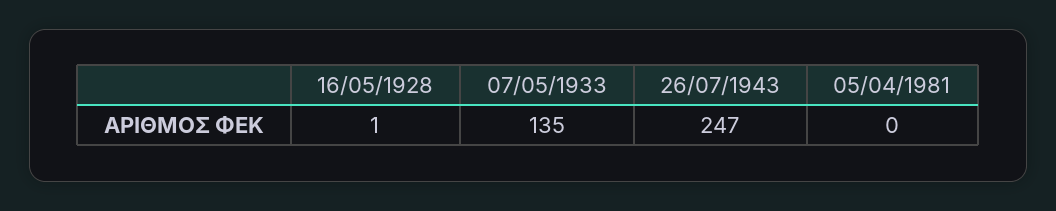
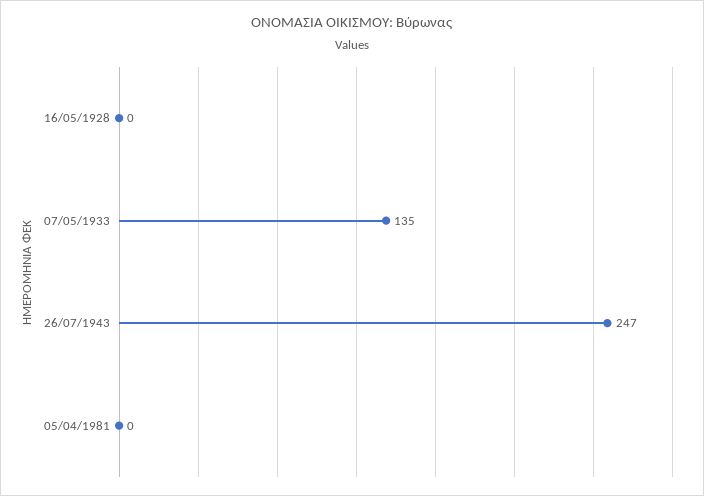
16/05/1928: 1 -> 0

